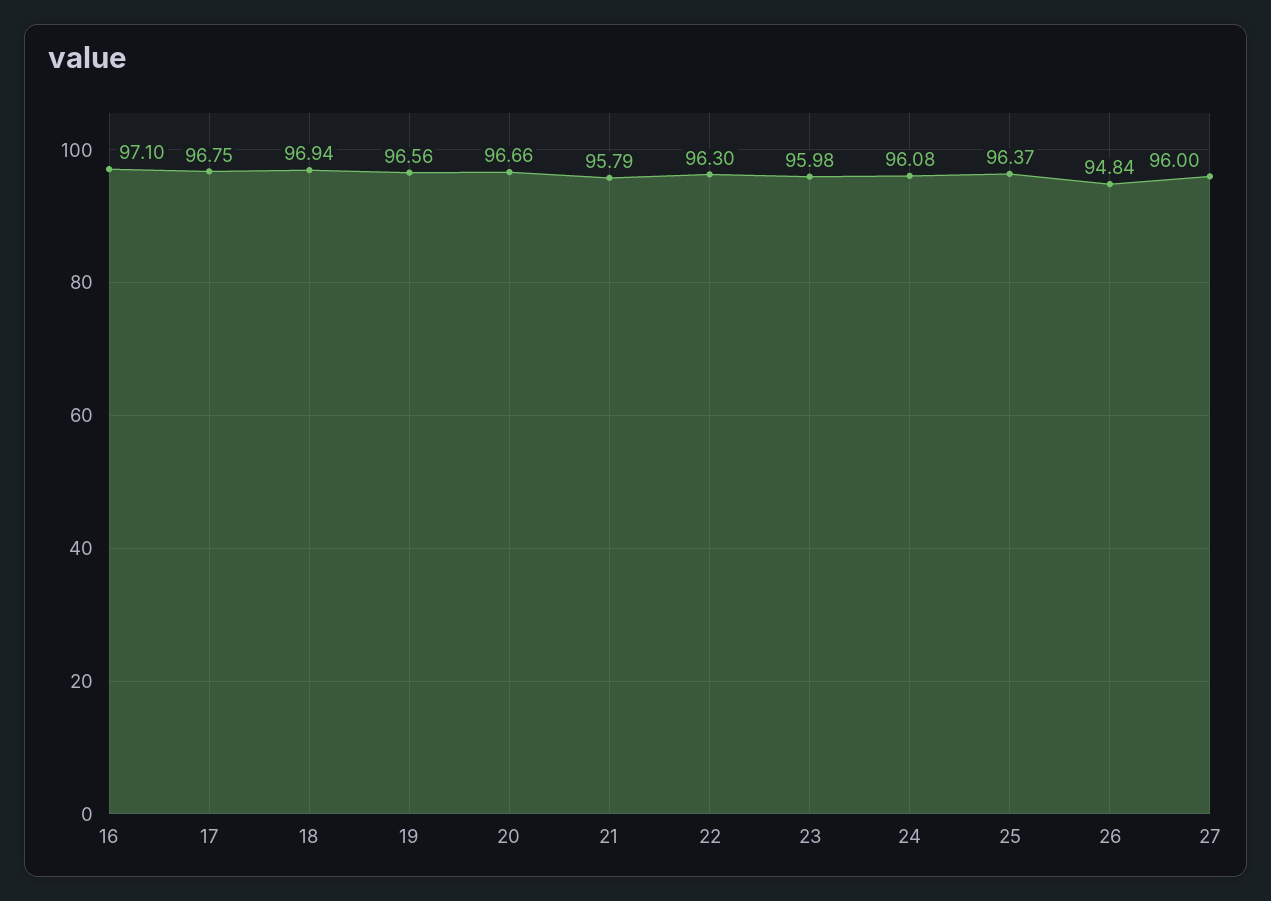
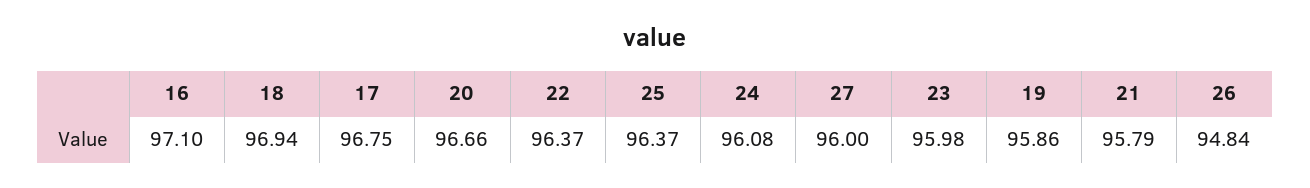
19: 96.56 -> 95.86
22: 96.3 -> 96.37

